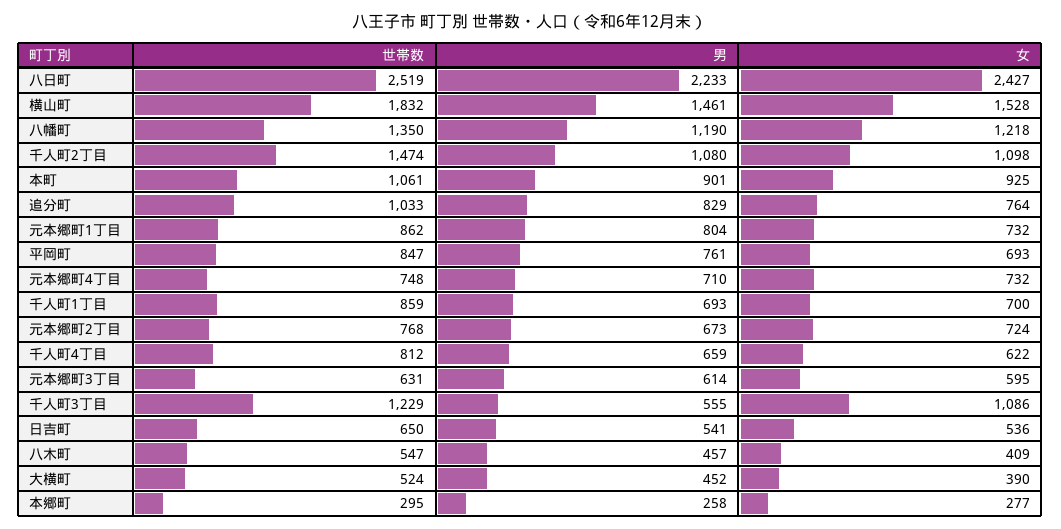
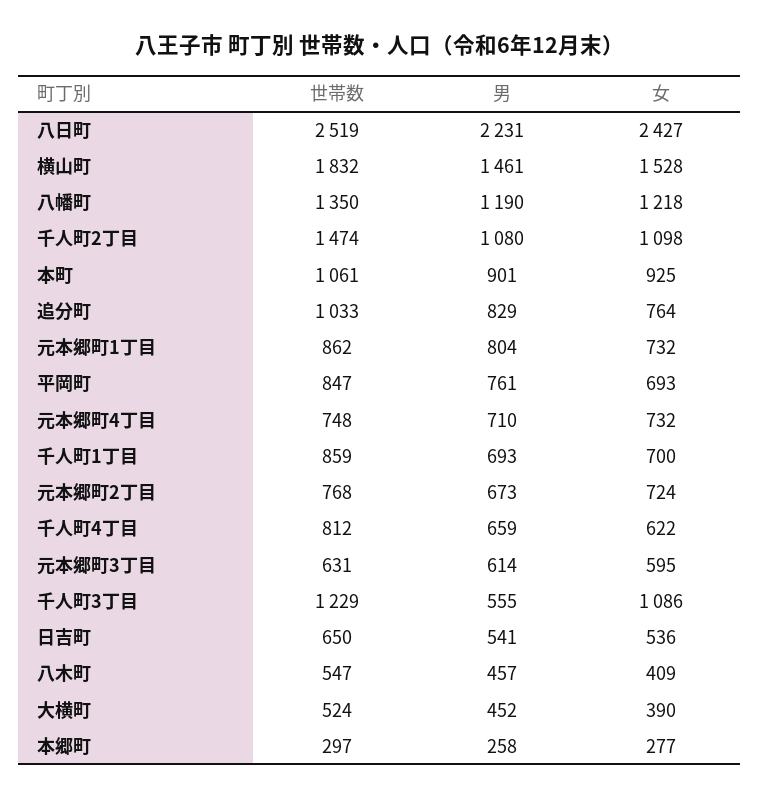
男, 八日町: 2233 -> 2231
世帯数, 本郷町: 295 -> 297

